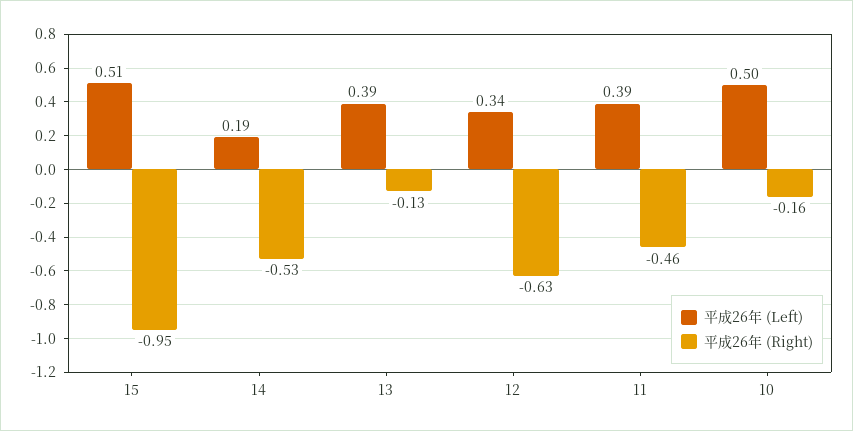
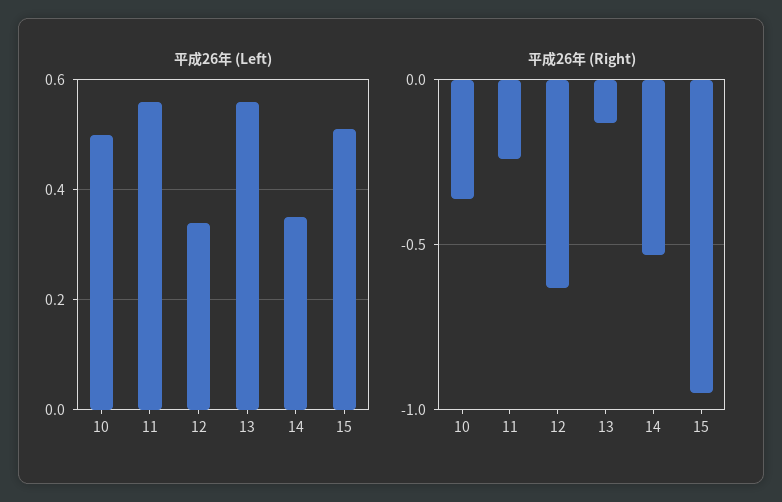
平成26年 (Left), 14: 0.19 -> 0.35
平成26年 (Left), 13: 0.39 -> 0.55
平成26年 (Left), 11: 0.39 -> 0.55
平成26年 (Right), 11: -0.46 -> -0.25
平成26年 (Right), 10: -0.16 -> -0.35

